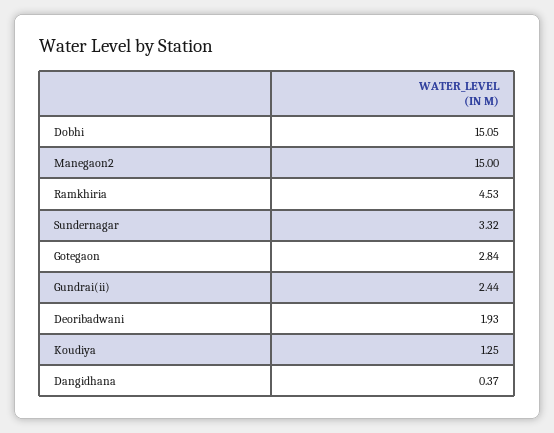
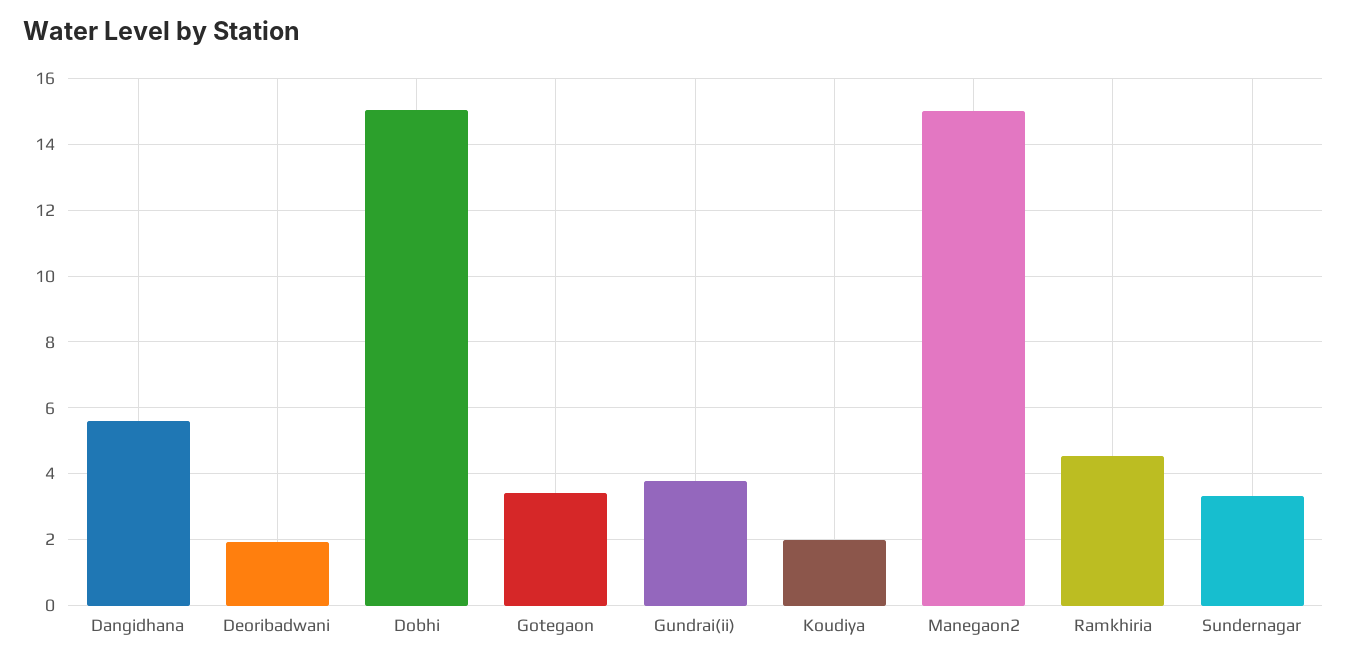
Gotegaon: 2.84 -> 3.4
Gundrai(ii): 2.44 -> 3.8
Koudiya: 1.25 -> 2
Dangidhana: 0.37 -> 5.6

